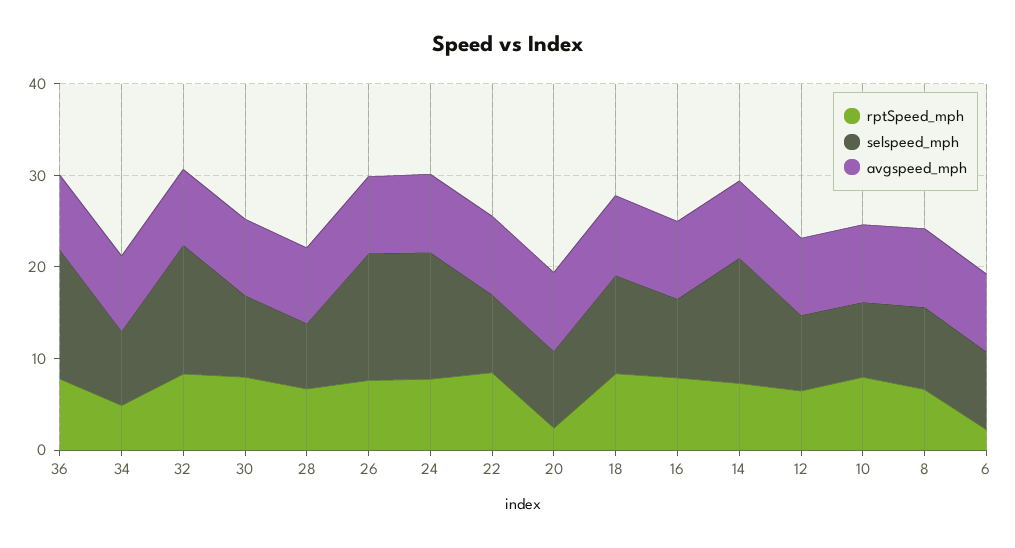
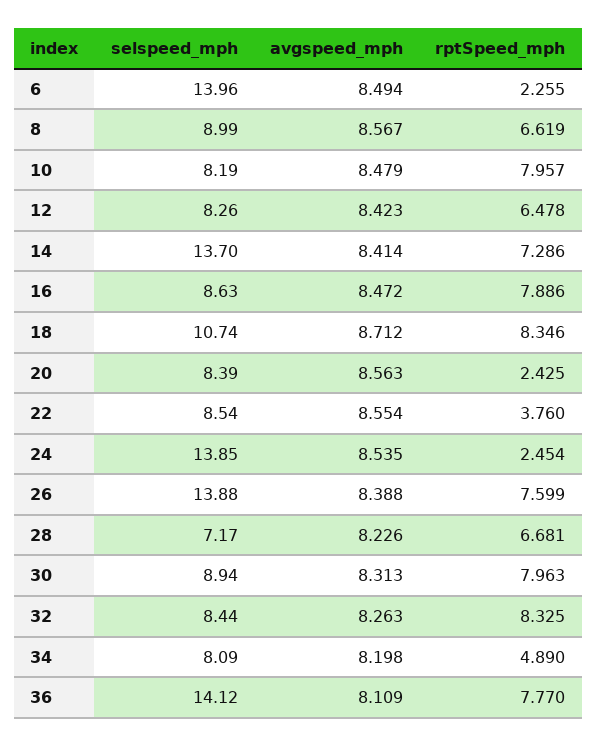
selspeed_mph, 32: 14 -> 8.44
rptSpeed_mph, 24: 8 -> 2.454
rptSpeed_mph, 22: 8 -> 3.76
selspeed_mph, 6: 8 -> 13.96

